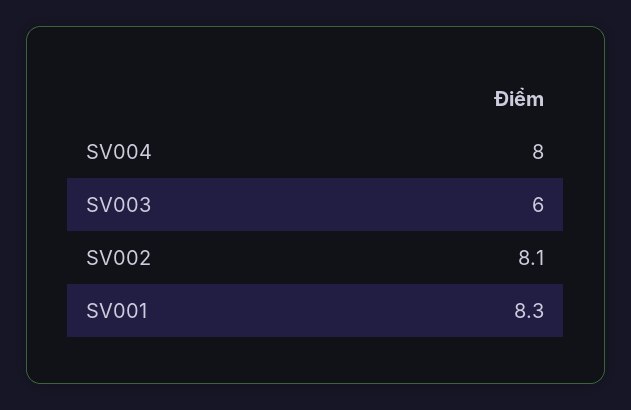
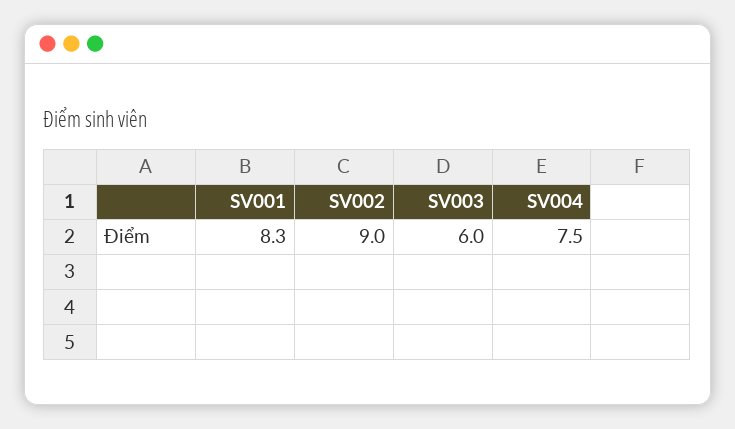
SV004: 8 -> 7.5
SV002: 8.1 -> 9

